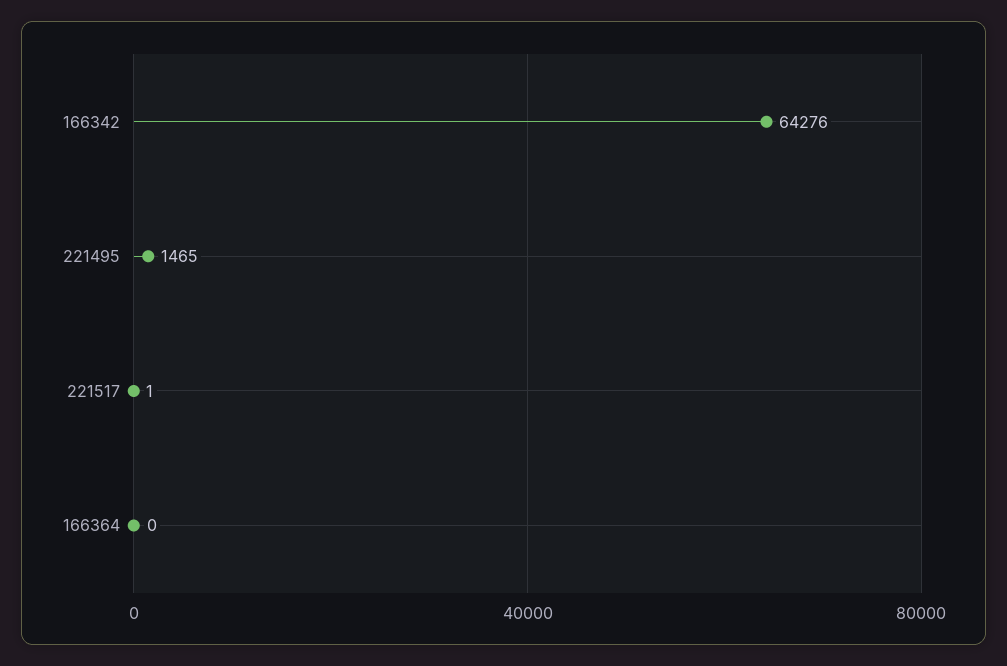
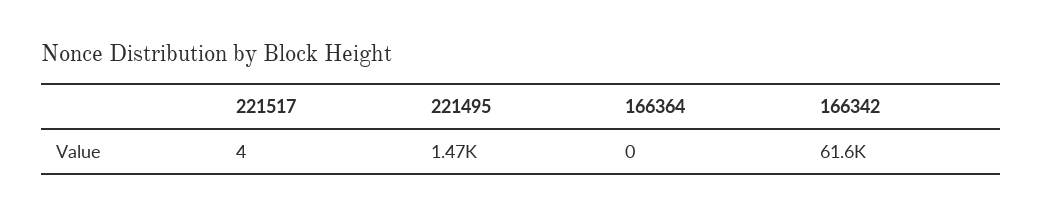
166342: 64276 -> 61600
221517: 1 -> 4

